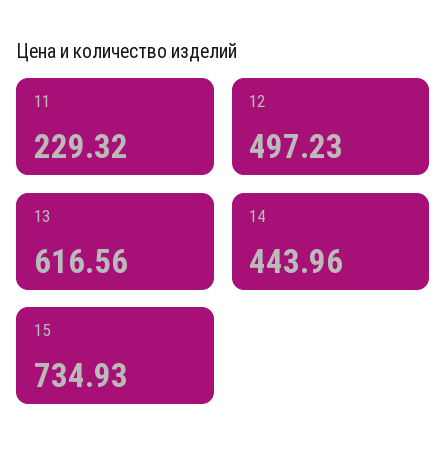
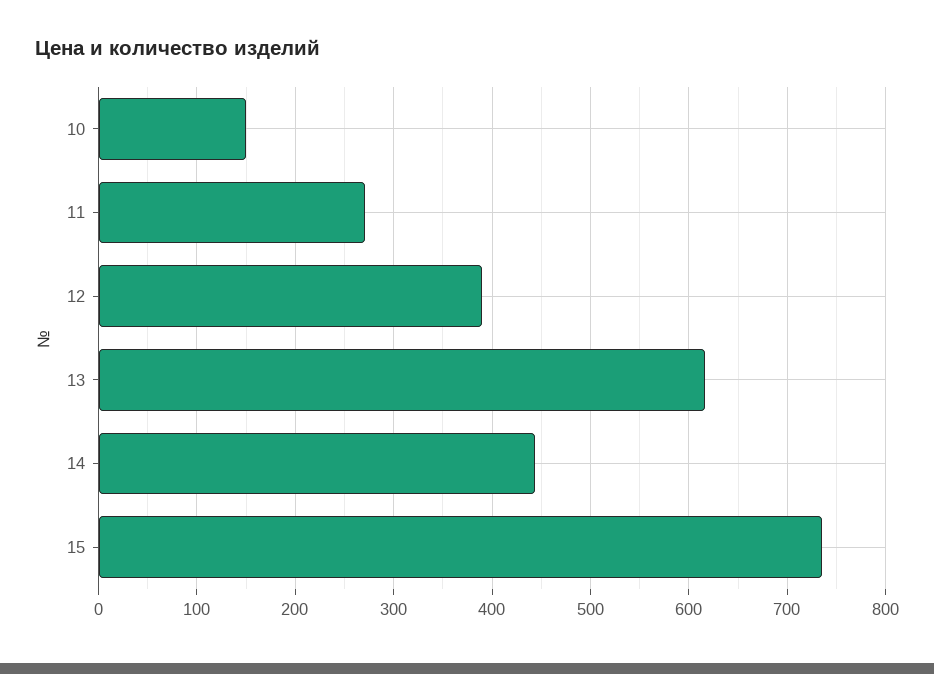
11: 229.32 -> 270
12: 497.23 -> 390
10: none -> 150

